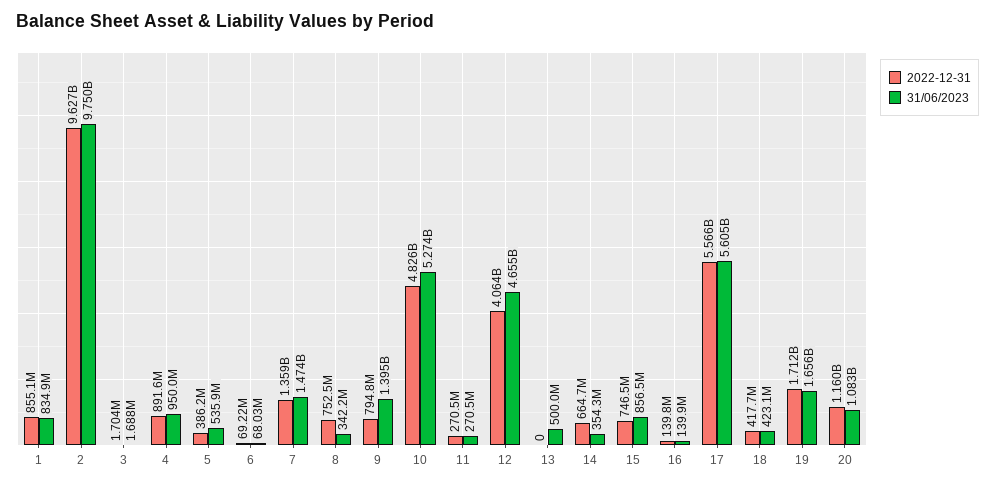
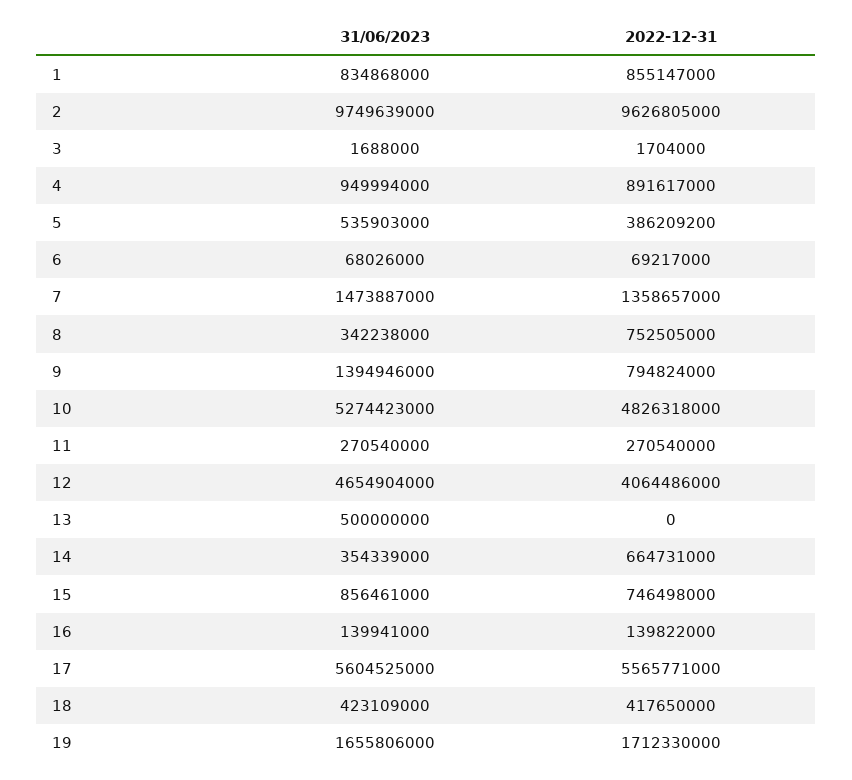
2022-12-31, 20: 1160000000 -> none
31/06/2023, 20: 1083000000 -> none

